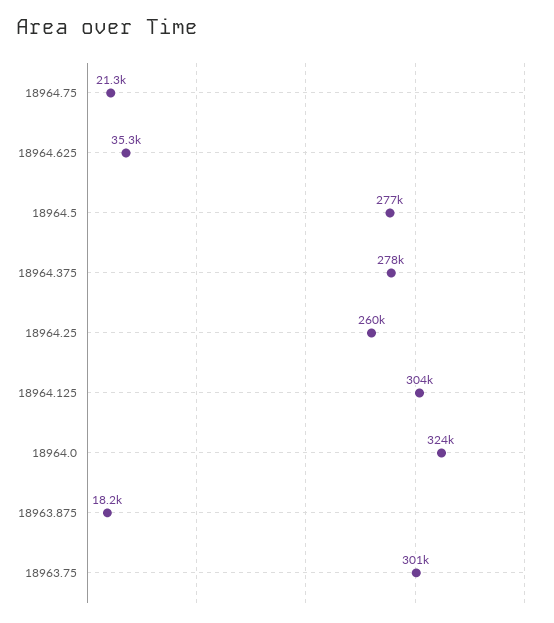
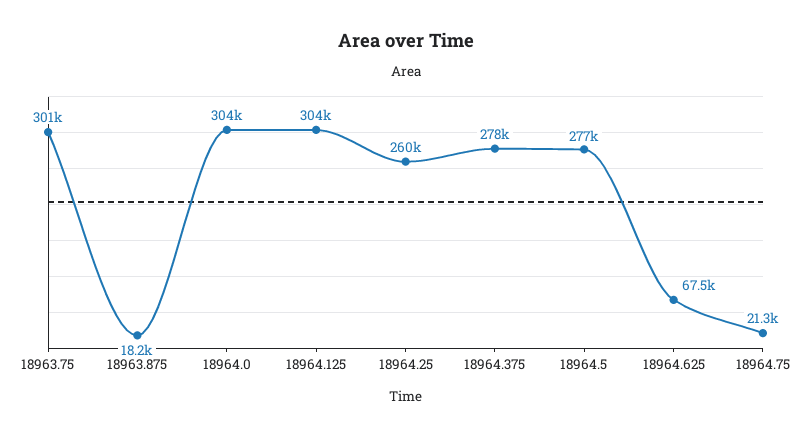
18964.625: 35300 -> 67500
18964.0: 324000 -> 304000

